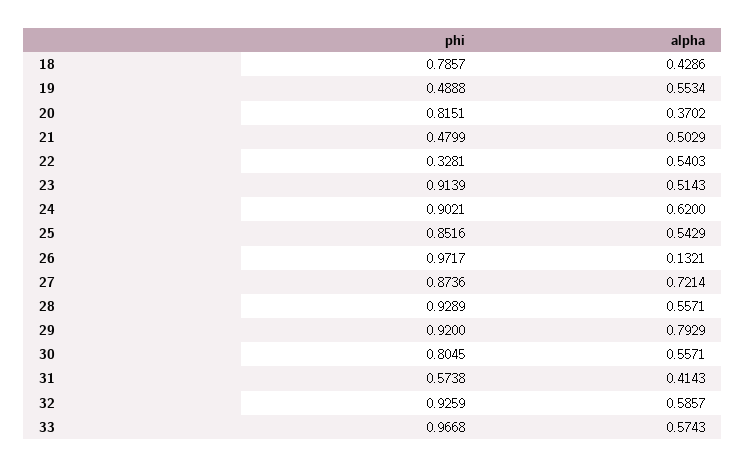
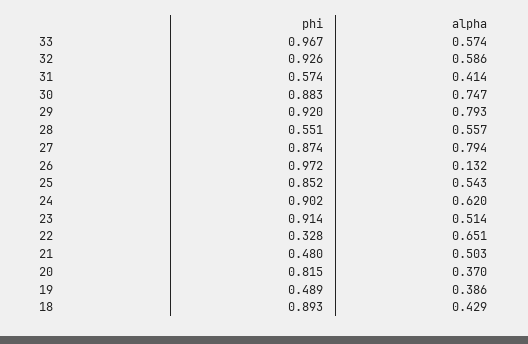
phi, 18: 0.7857 -> 0.893
alpha, 19: 0.5534 -> 0.386
alpha, 22: 0.5403 -> 0.651
alpha, 27: 0.7214 -> 0.794
phi, 28: 0.9289 -> 0.551
phi, 30: 0.8045 -> 0.883
alpha, 30: 0.5571 -> 0.747

